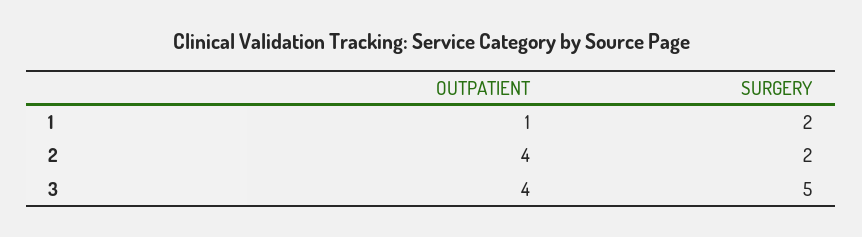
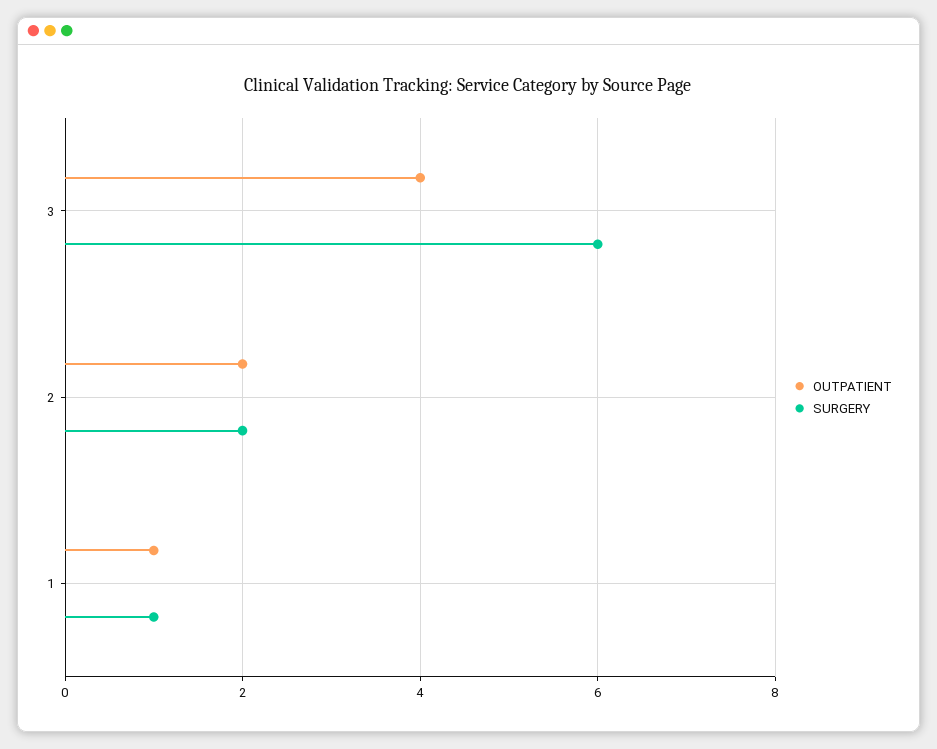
SURGERY, 1: 2 -> 1
OUTPATIENT, 2: 4 -> 2
SURGERY, 3: 5 -> 6

